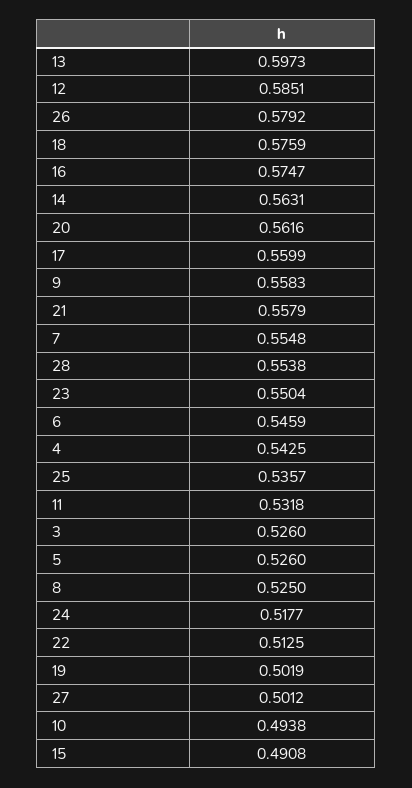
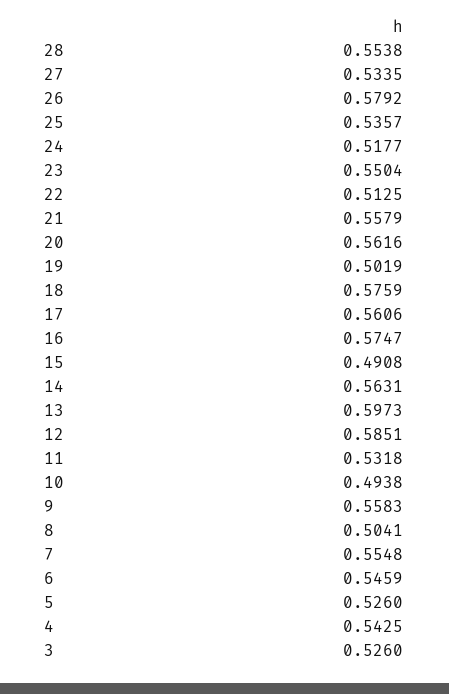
17: 0.5599 -> 0.5606
8: 0.525 -> 0.5041
27: 0.5012 -> 0.5335

